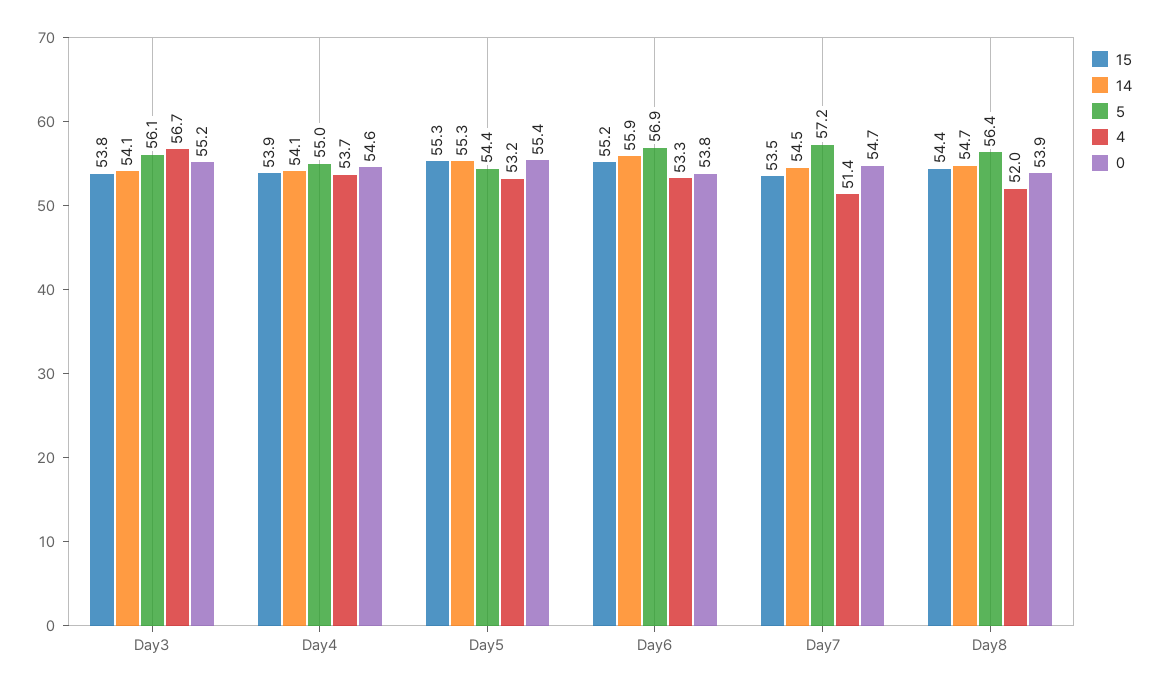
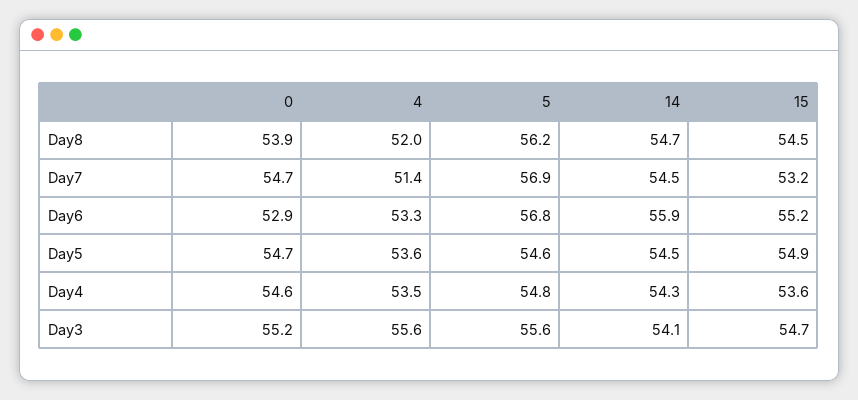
15, Day3: 53.8 -> 54.7
5, Day3: 56.1 -> 55.6
4, Day3: 56.7 -> 55.6
15, Day4: 53.9 -> 53.6
14, Day4: 54.1 -> 54.3
5, Day4: 55 -> 54.8
4, Day4: 53.7 -> 53.5
15, Day5: 55.3 -> 54.9
14, Day5: 55.3 -> 54.5
5, Day5: 54.4 -> 54.6
4, Day5: 53.2 -> 53.6
0, Day5: 55.4 -> 54.7
5, Day6: 56.9 -> 56.8
0, Day6: 53.8 -> 52.9
15, Day7: 53.5 -> 53.2
5, Day7: 57.2 -> 56.9
15, Day8: 54.4 -> 54.5
5, Day8: 56.4 -> 56.2

